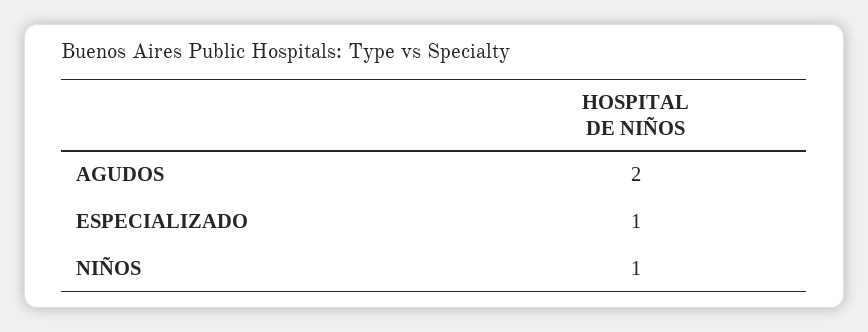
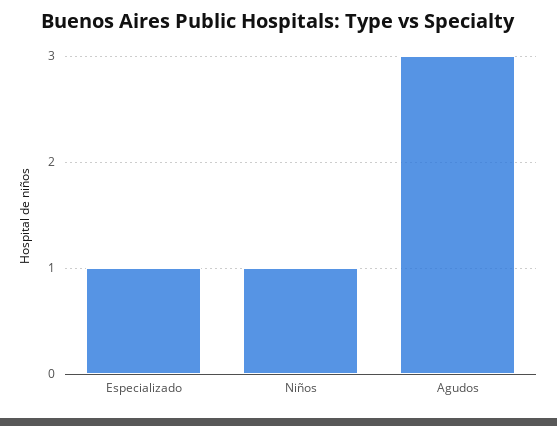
AGUDOS: 2 -> 3

